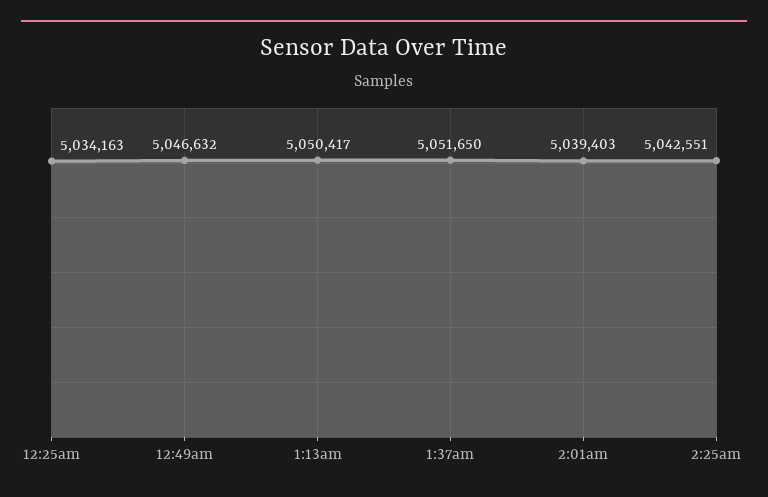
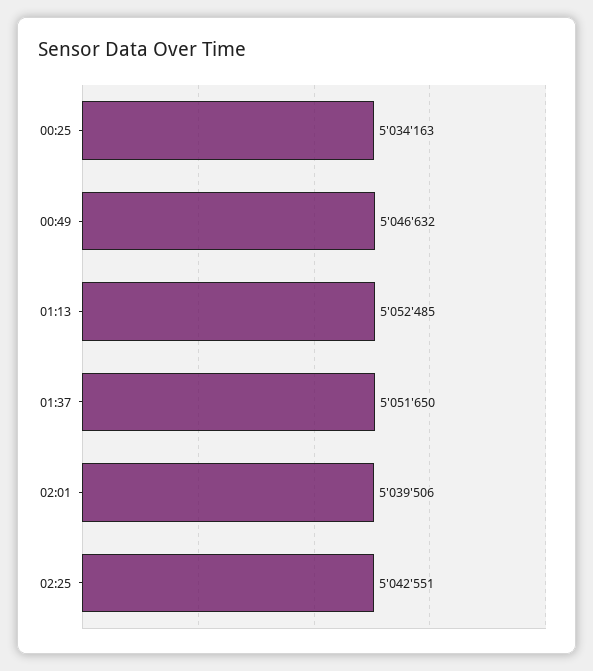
1:13am: 5050417 -> 5052485
2:01am: 5039403 -> 5039506

